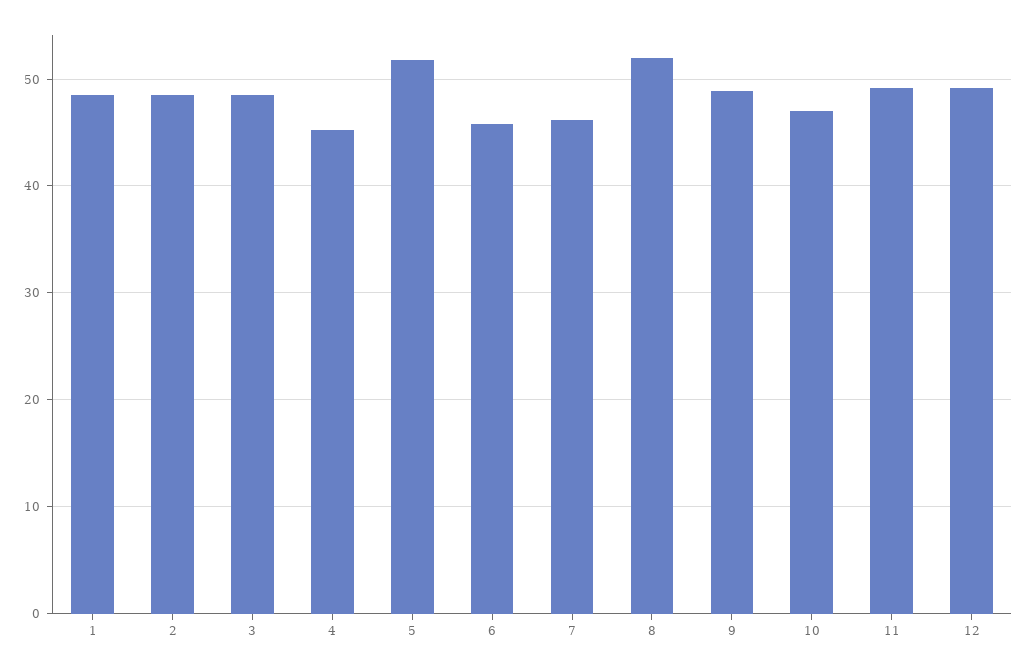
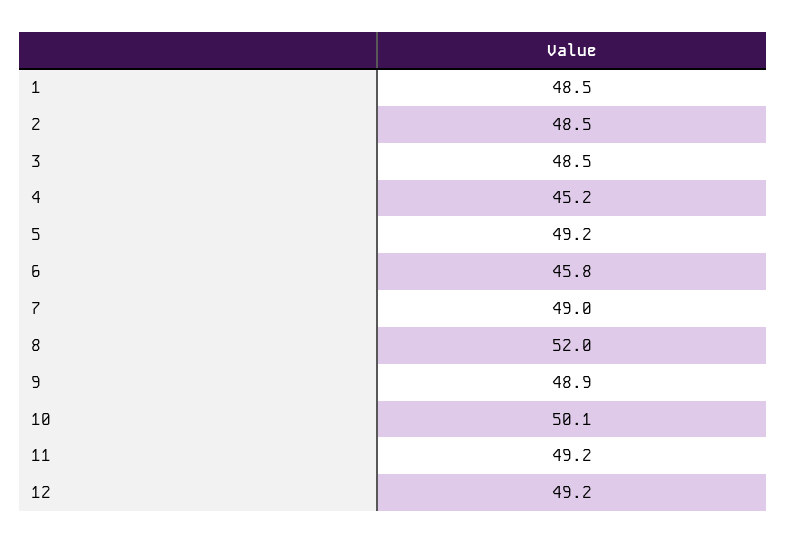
5: 52 -> 49.2
7: 46 -> 49
10: 47 -> 50.1

